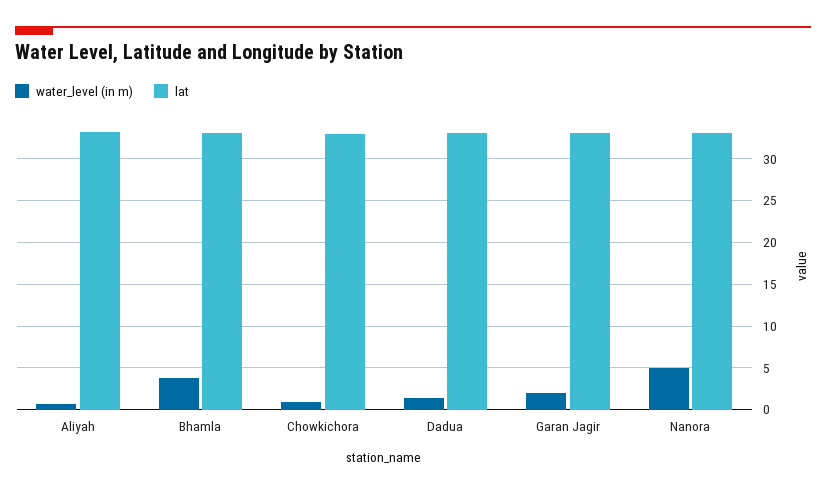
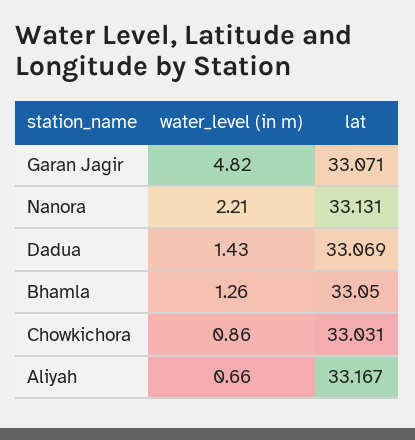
water_level (in m), Bhamla: 4 -> 1.26
water_level (in m), Garan Jagir: 2 -> 4.82
water_level (in m), Nanora: 5 -> 2.21

